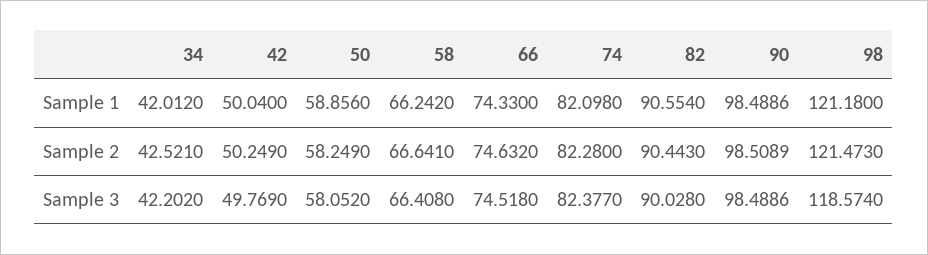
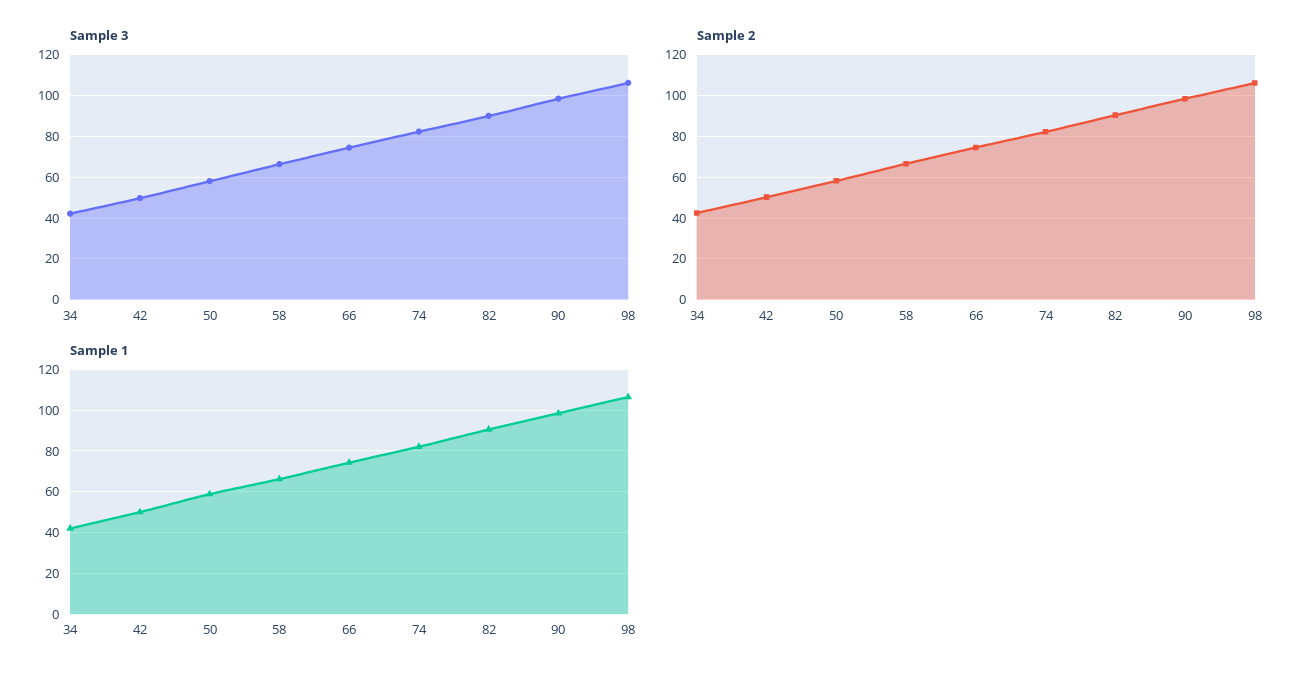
Sample 1, 98: 121.18 -> 105
Sample 2, 98: 121.473 -> 105
Sample 3, 98: 118.574 -> 105

